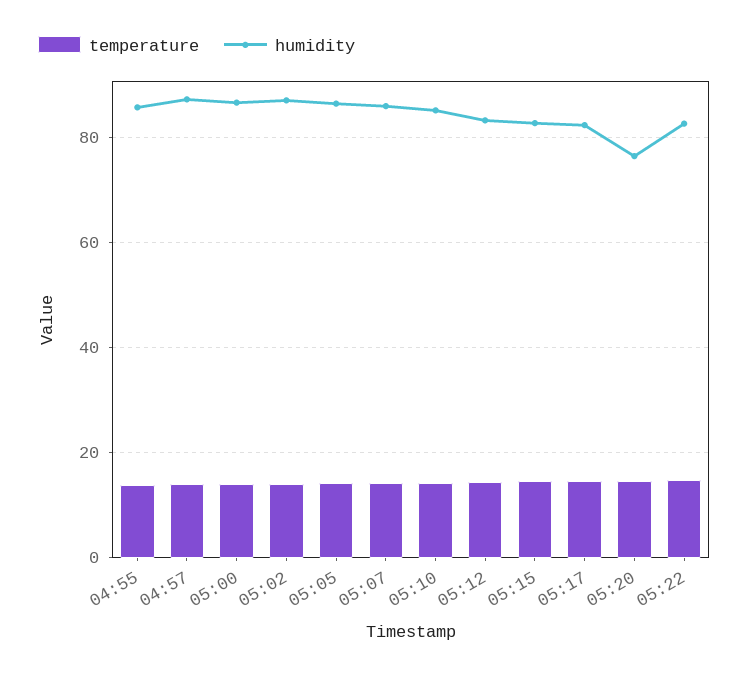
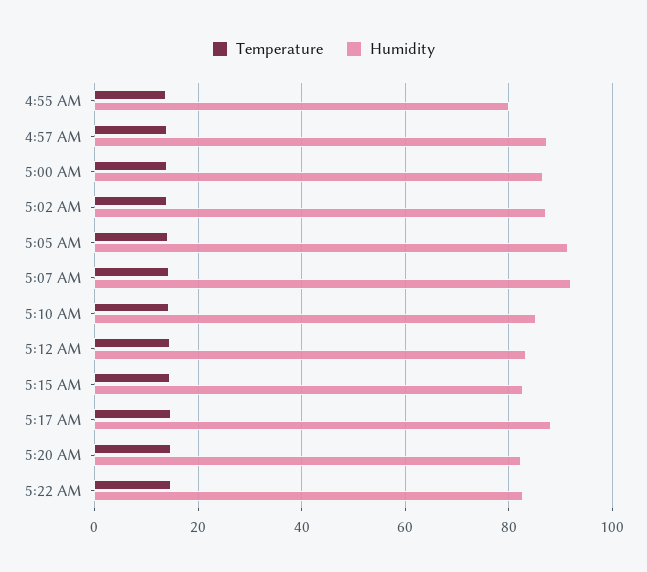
humidity, 04:55: 86 -> 80
humidity, 05:05: 86 -> 92
humidity, 05:07: 86 -> 92
humidity, 05:17: 82 -> 88
humidity, 05:20: 76 -> 82

